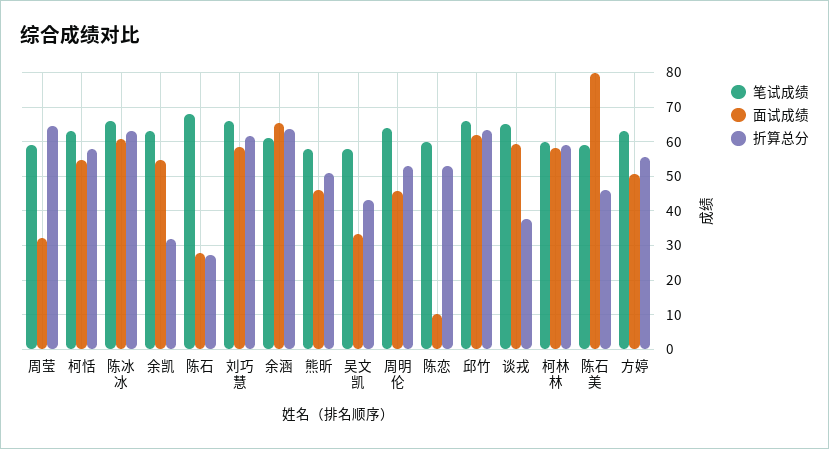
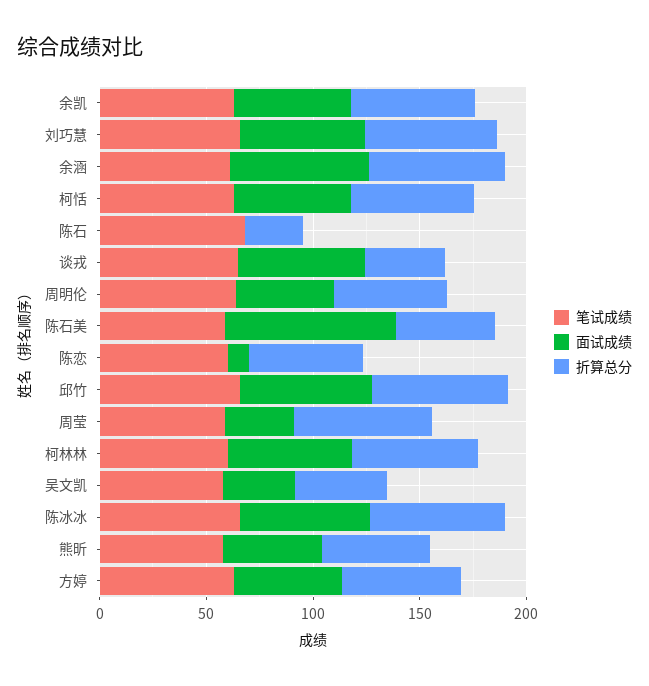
折算总分, 余凯: 32 -> 60
面试成绩, 陈石: 28 -> 0

